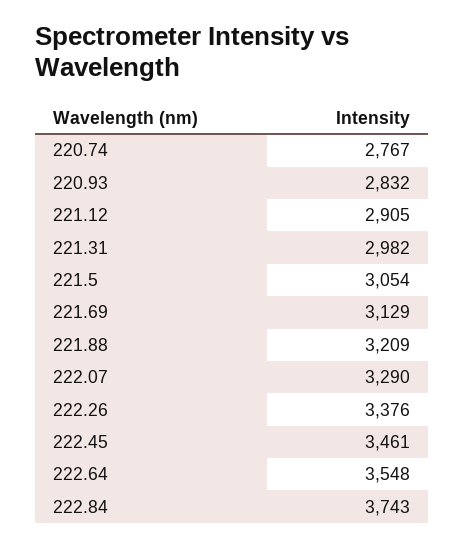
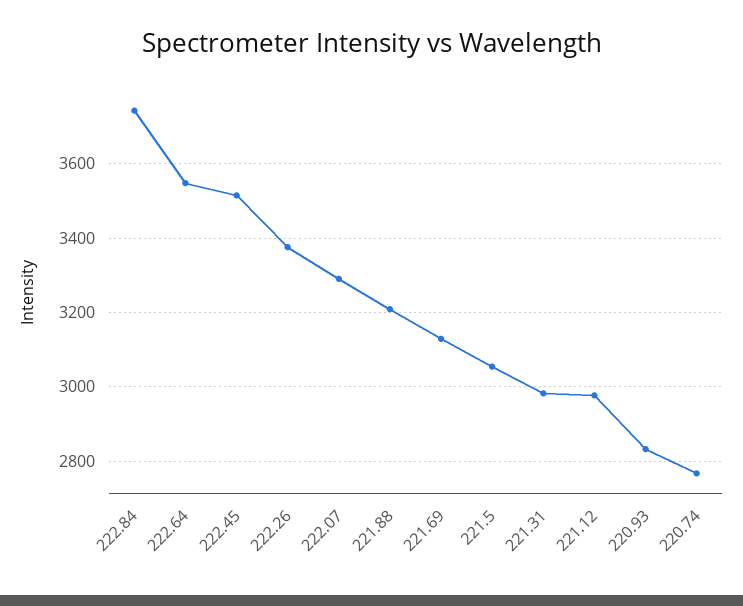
221.12: 2905 -> 2980
222.45: 3461 -> 3520

